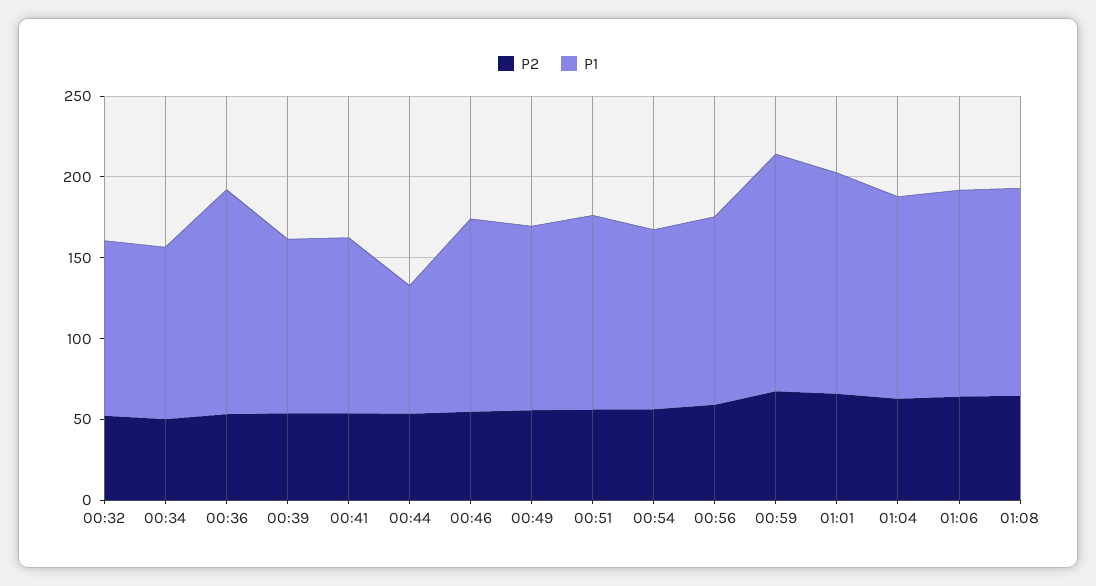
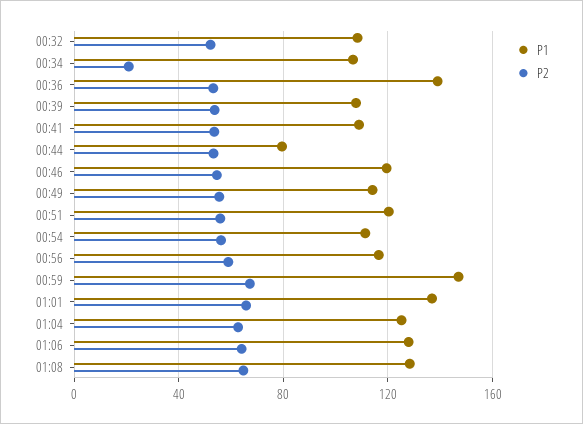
P2, 00:34: 50 -> 20

